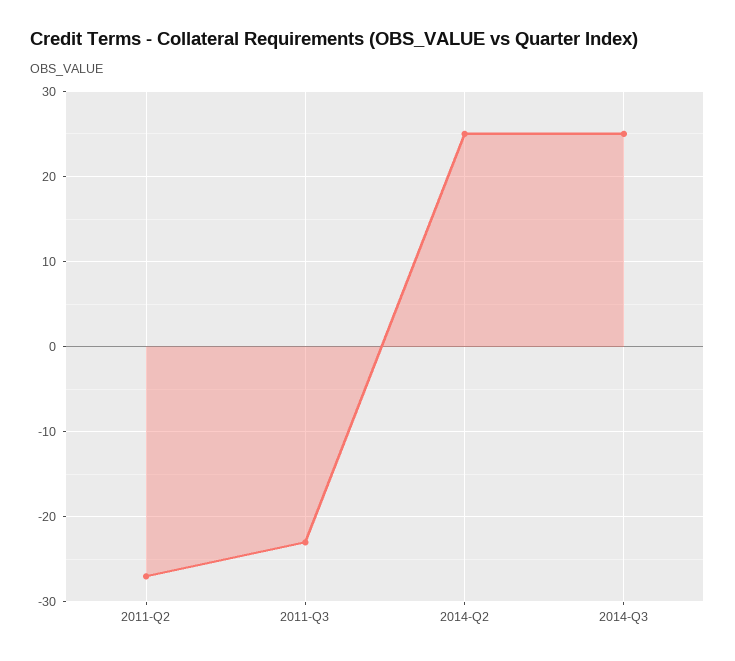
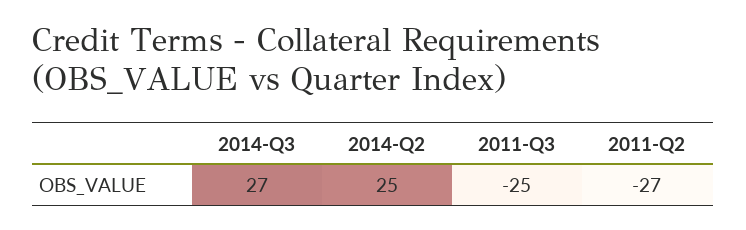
2011-Q3: -23 -> -25
2014-Q3: 25 -> 27

